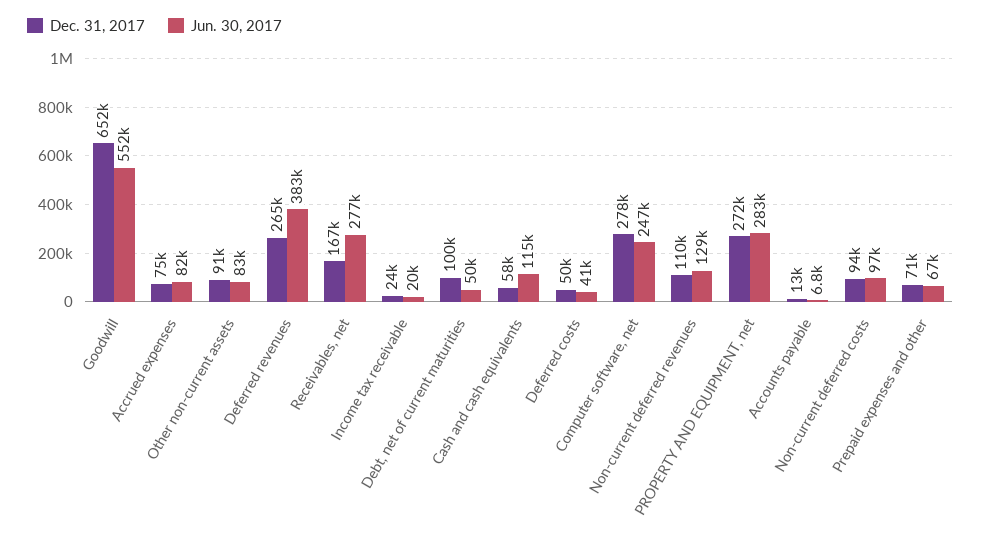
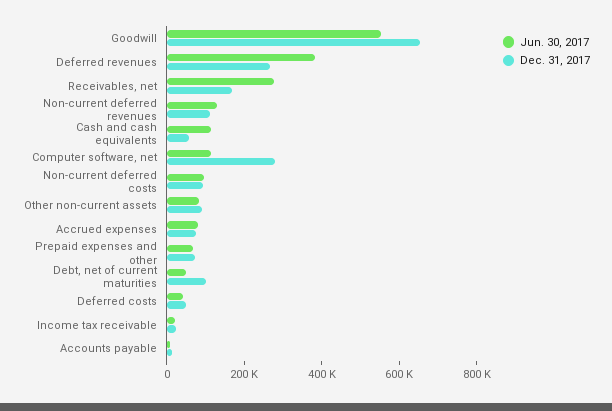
Jun. 30, 2017, Computer software, net: 247000 -> 100000
Dec. 31, 2017, PROPERTY AND EQUIPMENT, net: 272000 -> none
Jun. 30, 2017, PROPERTY AND EQUIPMENT, net: 283000 -> none

